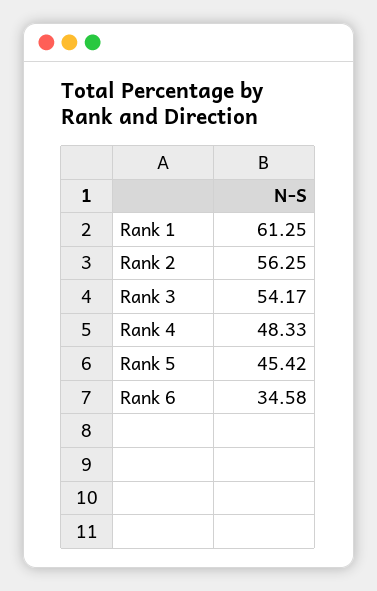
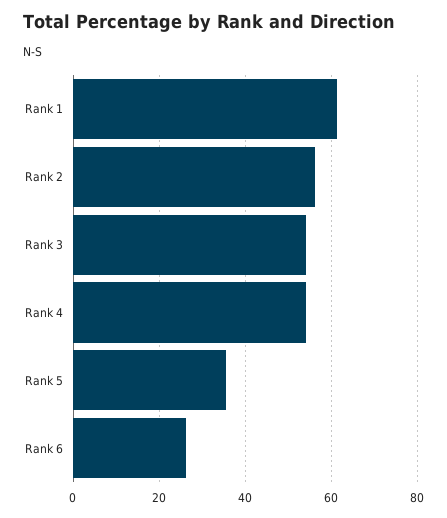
Rank 4: 48.33 -> 54
Rank 5: 45.42 -> 36
Rank 6: 34.58 -> 26

